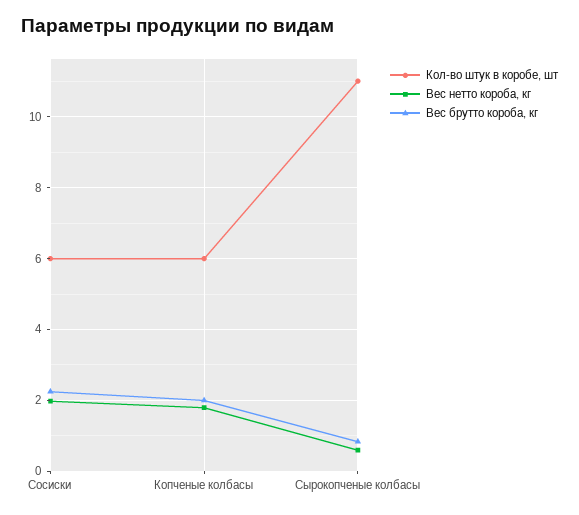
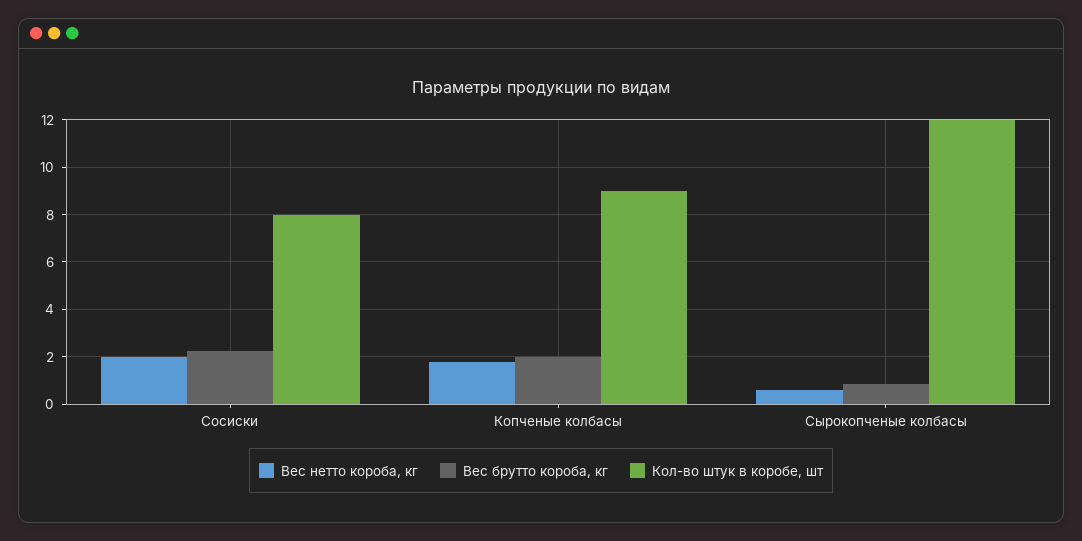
Кол-во штук в коробе, шт, Сосиски: 6 -> 8
Кол-во штук в коробе, шт, Копченые колбасы: 6 -> 9
Кол-во штук в коробе, шт, Сырокопченые колбасы: 11 -> 12

